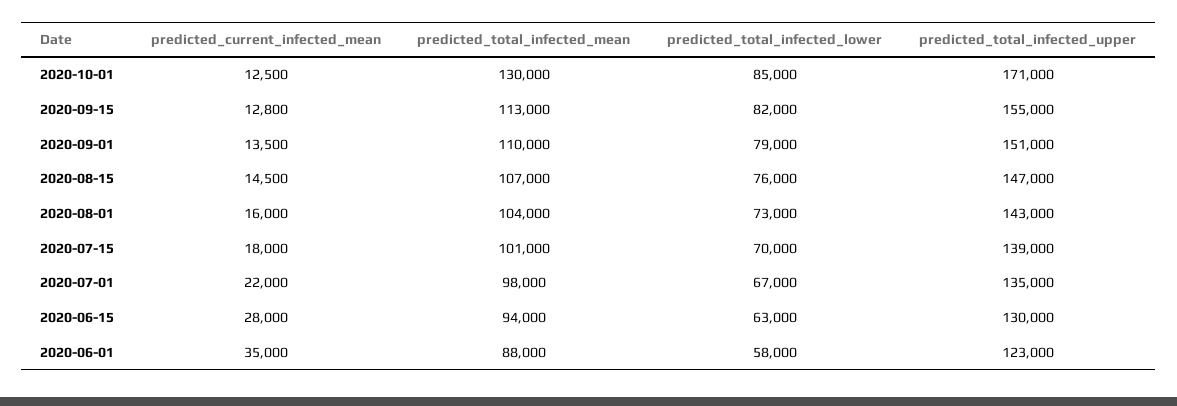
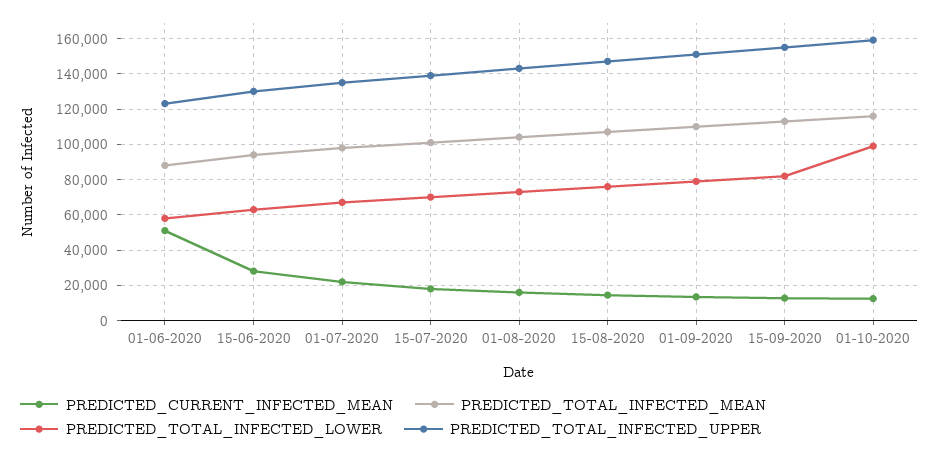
predicted_total_infected_mean, 2020-10-01: 130000 -> 115000
predicted_total_infected_lower, 2020-10-01: 85000 -> 100000
predicted_total_infected_upper, 2020-10-01: 171000 -> 160000
predicted_current_infected_mean, 2020-06-01: 35000 -> 50000

